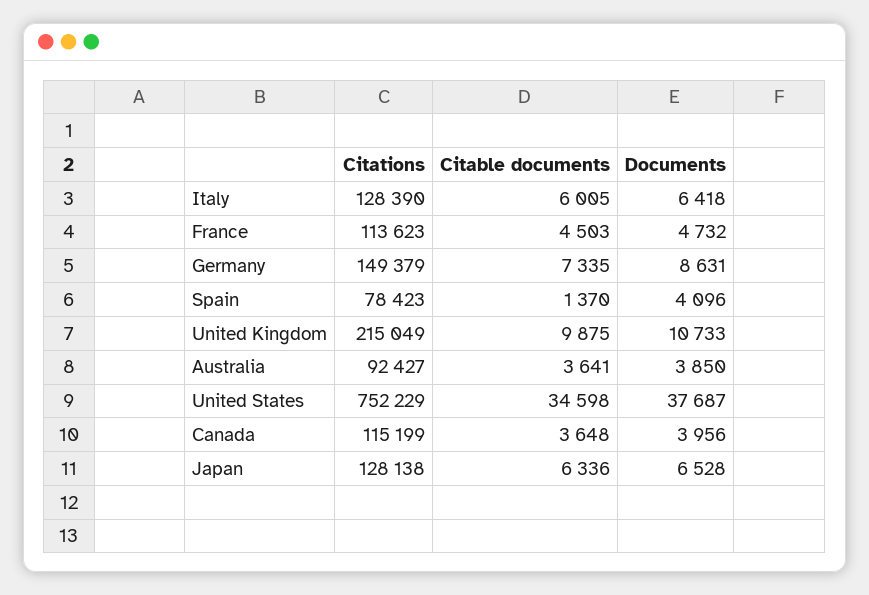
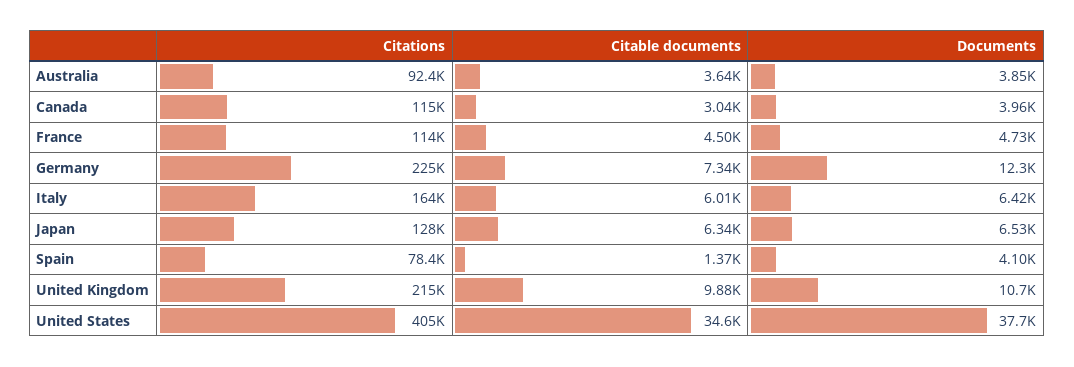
Citations, Italy: 128390 -> 164000
Citations, Germany: 149379 -> 225000
Documents, Germany: 8631 -> 12300
Citations, United States: 752229 -> 405000
Citable documents, Canada: 3648 -> 3040

